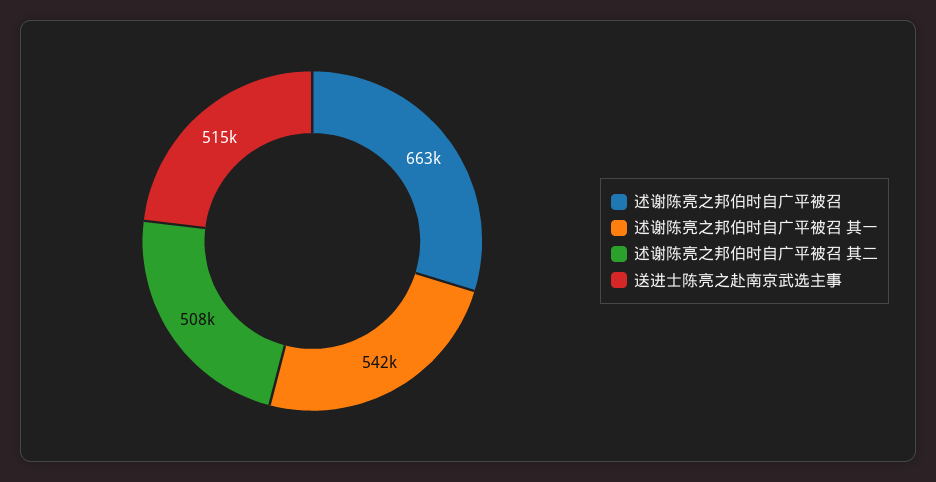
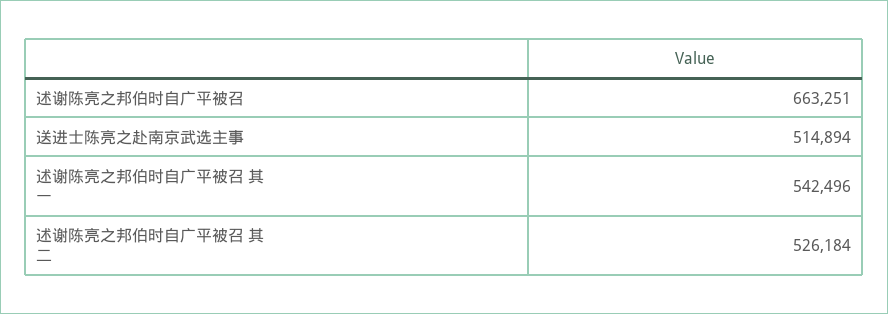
述谢陈亮之邦伯时自广平被召 其二: 508000 -> 526184

